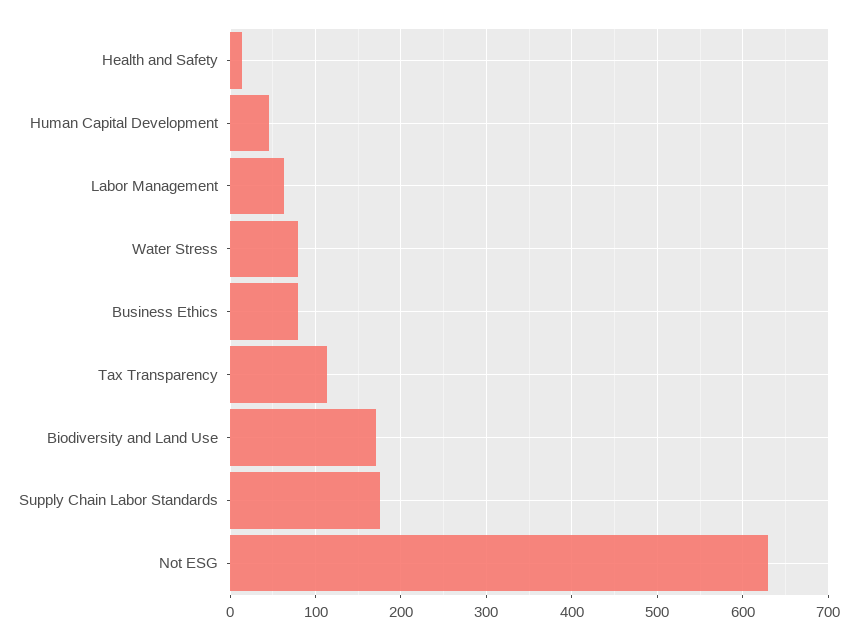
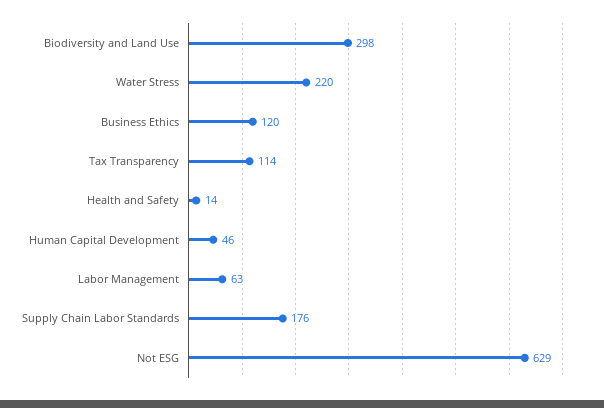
Water Stress: 80 -> 220
Business Ethics: 80 -> 120
Biodiversity and Land Use: 170 -> 298

